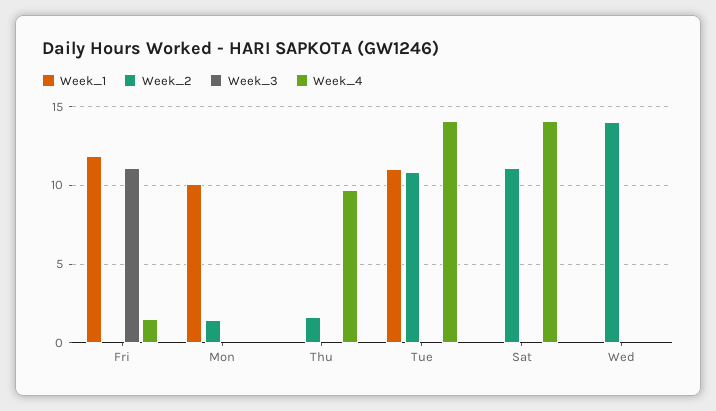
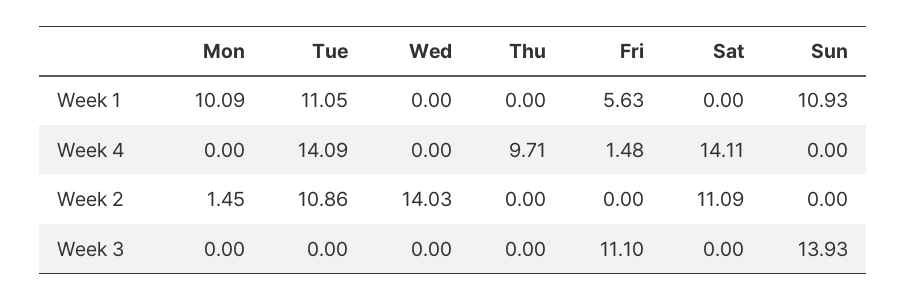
Week_1, Fri: 12 -> 5.63
Week_2, Thu: 1.5 -> 0
Week_1, Sun: none -> 10.93
Week_4, Sun: none -> 0
Week_2, Sun: none -> 0
Week_3, Sun: none -> 13.93

